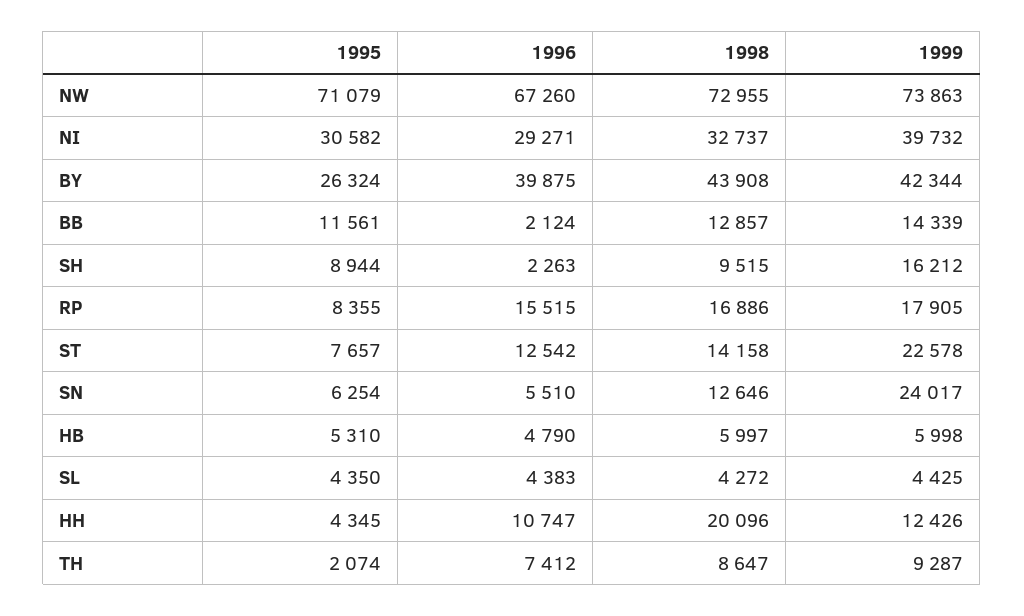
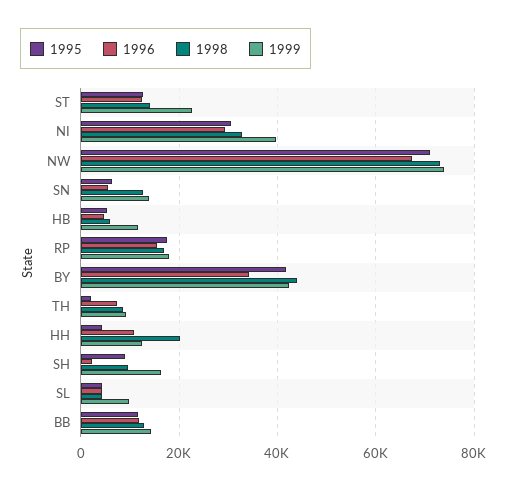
1995, BY: 26324 -> 42000
1996, BY: 39875 -> 34000
1996, BB: 2124 -> 12000
1995, RP: 8355 -> 18000
1995, ST: 7657 -> 12000
1999, SN: 24017 -> 14000
1999, HB: 5998 -> 12000
1999, SL: 4425 -> 10000

